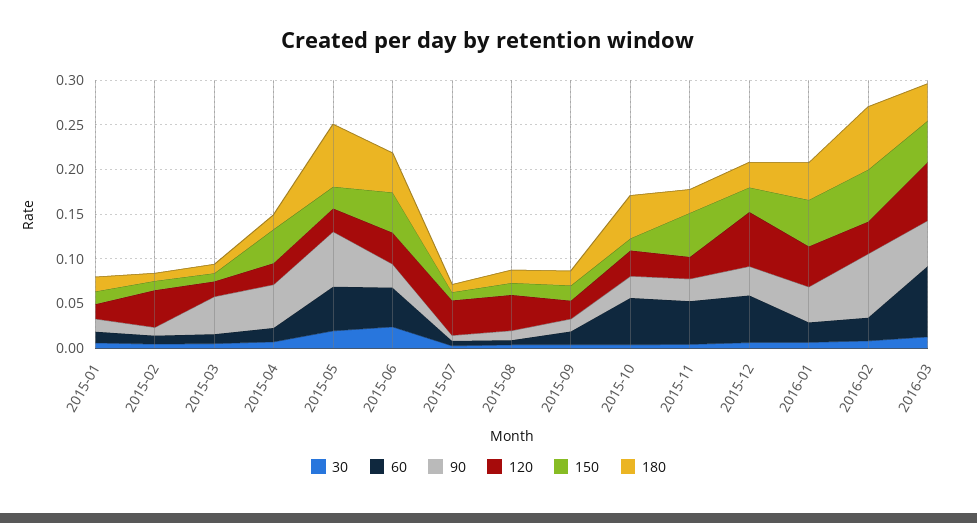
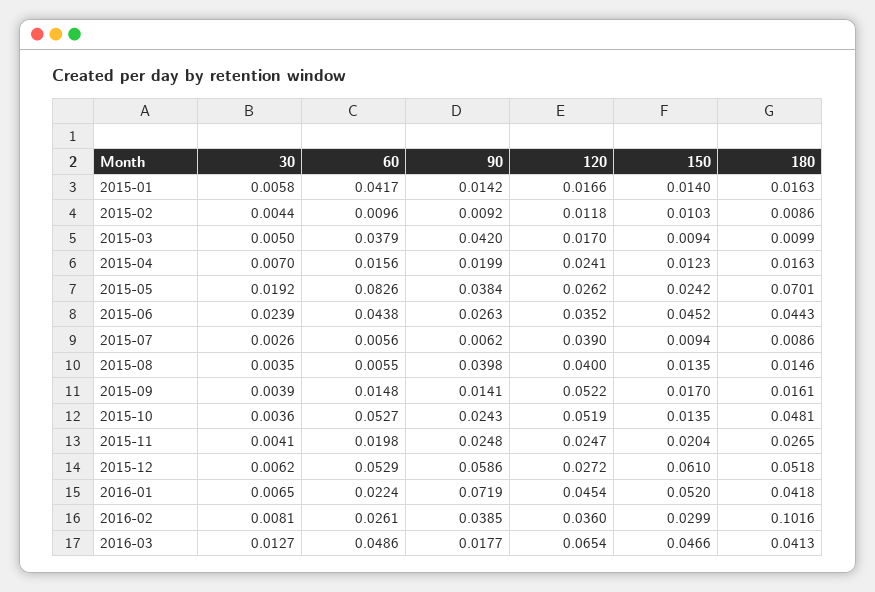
60, 2015-01: 0.01 -> 0.0417
120, 2015-02: 0.04 -> 0.0118
60, 2015-03: 0.01 -> 0.0379
90, 2015-04: 0.05 -> 0.0199
150, 2015-04: 0.04 -> 0.0123
60, 2015-05: 0.05 -> 0.0826
90, 2015-05: 0.06 -> 0.0384
90, 2015-08: 0.01 -> 0.0398
120, 2015-09: 0.02 -> 0.0522
120, 2015-10: 0.03 -> 0.0519
60, 2015-11: 0.05 -> 0.0198
150, 2015-11: 0.05 -> 0.0204
90, 2015-12: 0.03 -> 0.0586
120, 2015-12: 0.06 -> 0.0272
150, 2015-12: 0.03 -> 0.061
180, 2015-12: 0.03 -> 0.0518
90, 2016-01: 0.04 -> 0.0719
90, 2016-02: 0.07 -> 0.0385
150, 2016-02: 0.06 -> 0.0299
180, 2016-02: 0.07 -> 0.1016
60, 2016-03: 0.08 -> 0.0486
90, 2016-03: 0.05 -> 0.0177

